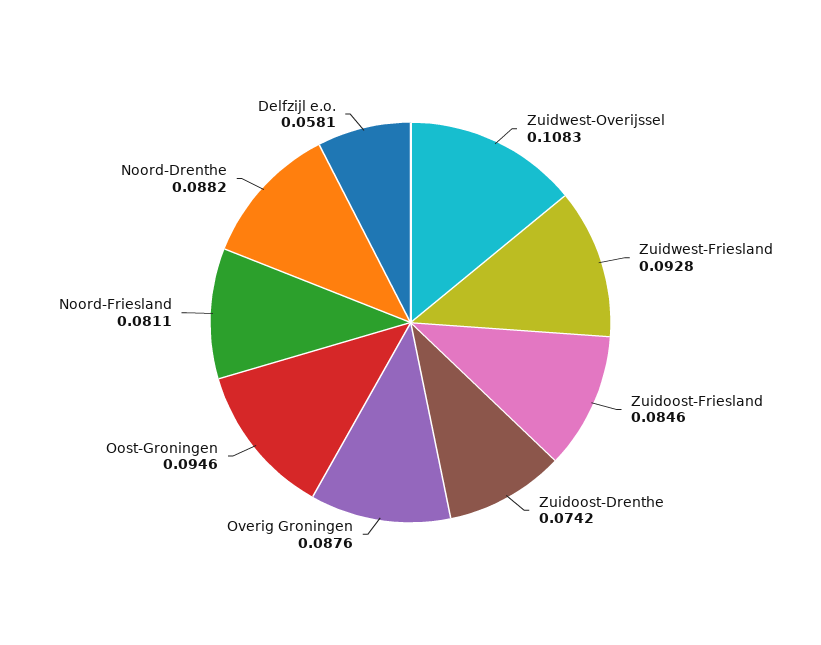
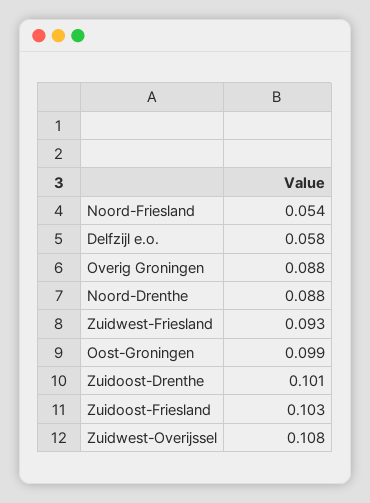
Zuidoost-Friesland: 0.0846 -> 0.103
Zuidoost-Drenthe: 0.0742 -> 0.101
Oost-Groningen: 0.0946 -> 0.099
Noord-Friesland: 0.0811 -> 0.054

